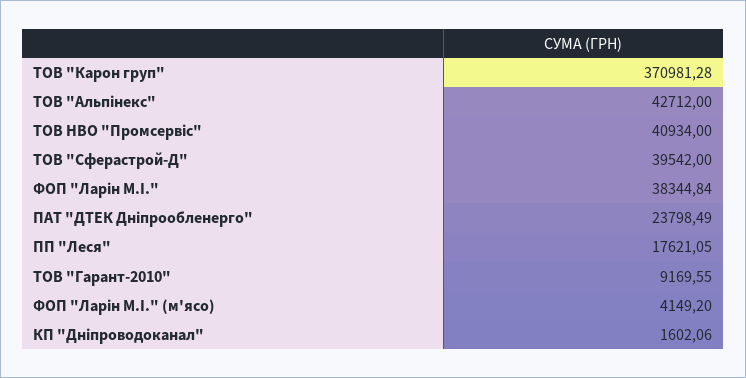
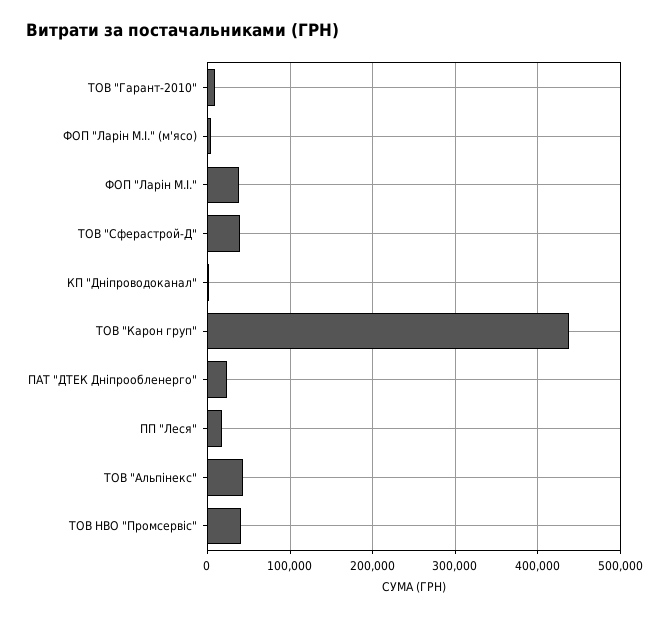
ТОВ "Карон груп": 370981.28 -> 440000

